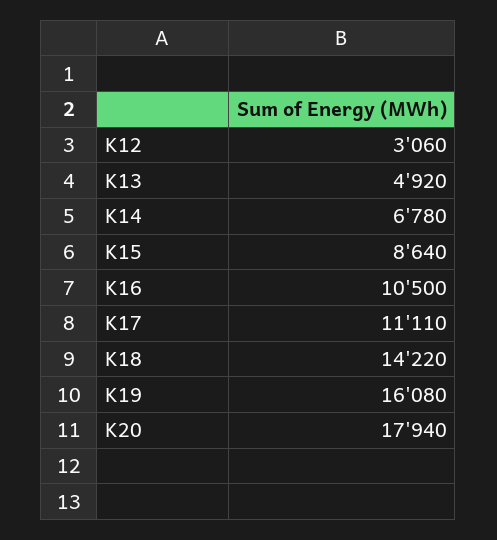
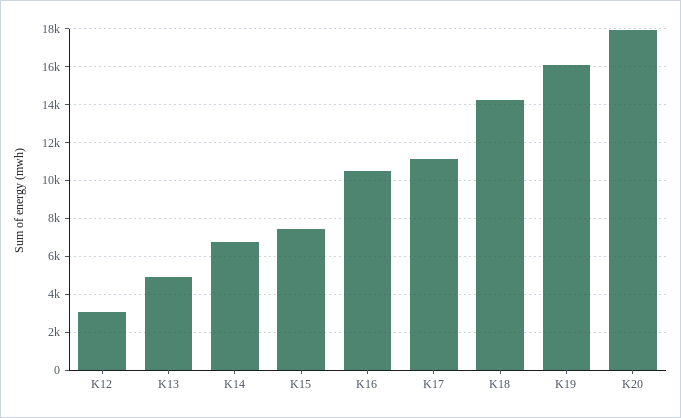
K15: 8640 -> 7500

